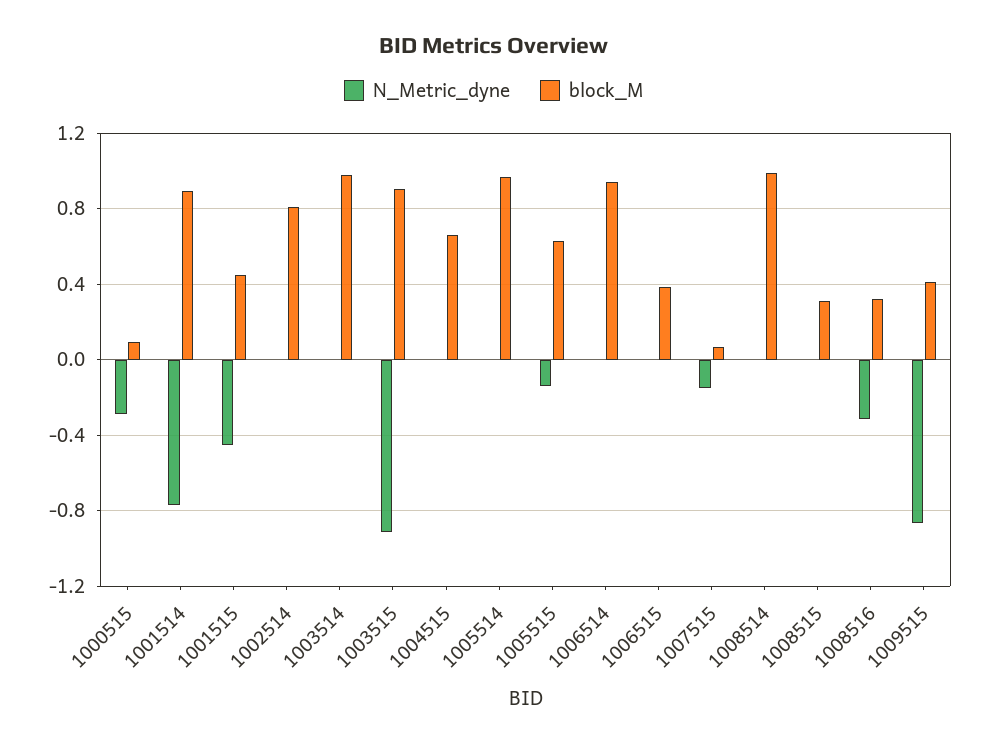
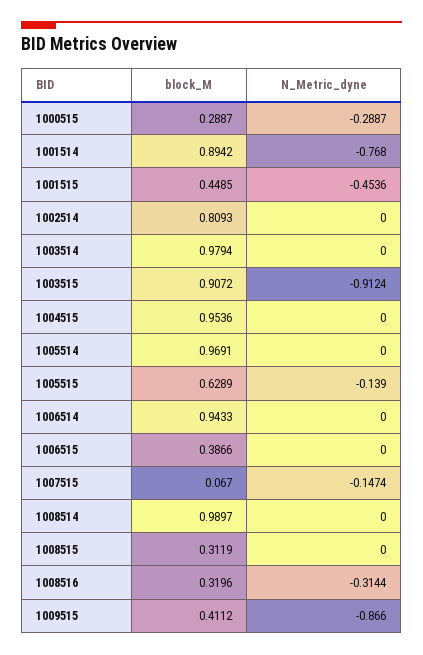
block_M, 1000515: 0.1 -> 0.2887
block_M, 1004515: 0.65 -> 0.9536

